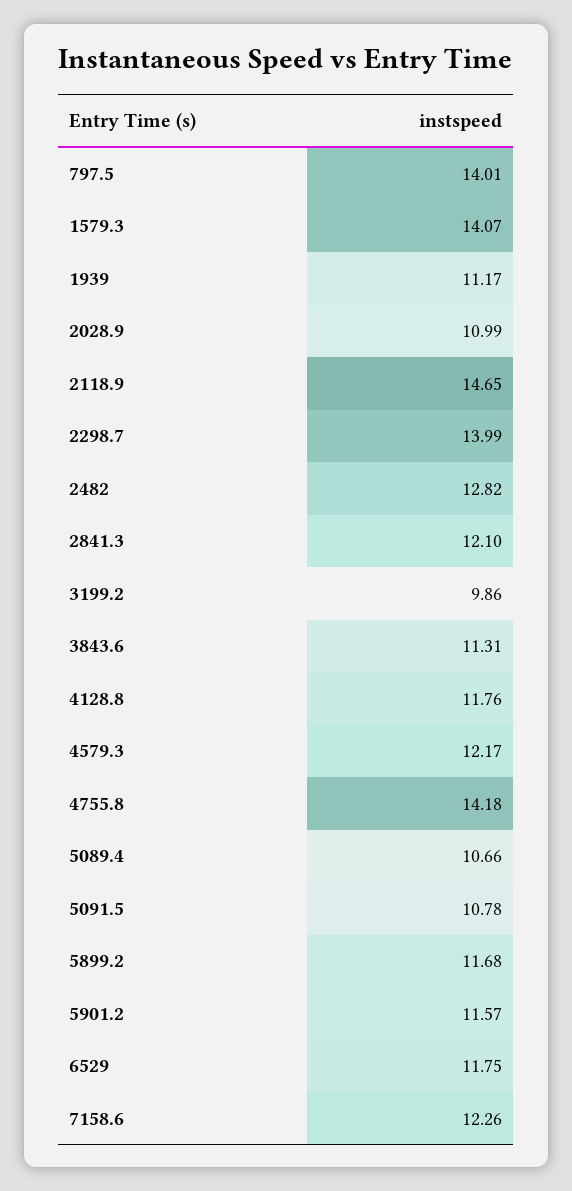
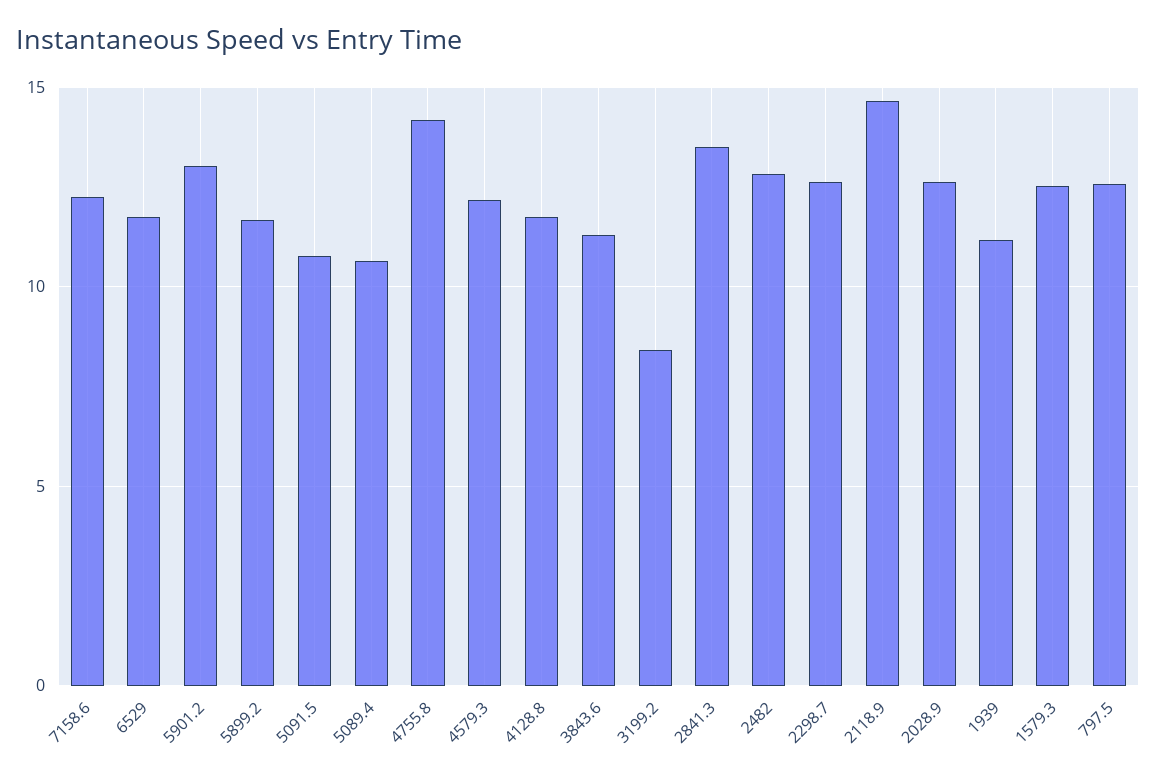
797.5: 14.01 -> 12.5
1579.3: 14.07 -> 12.5
2028.9: 10.99 -> 12.5
2298.7: 13.99 -> 12.5
2841.3: 12.1 -> 13.5
3199.2: 9.86 -> 8.5
5901.2: 11.57 -> 13

